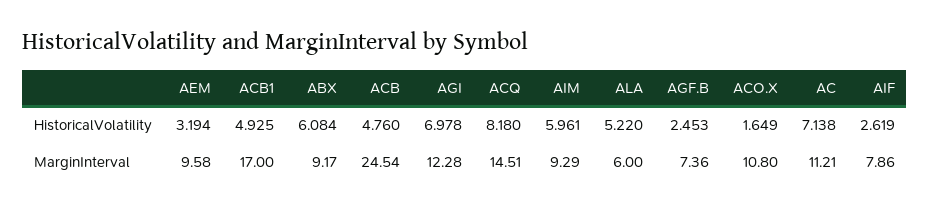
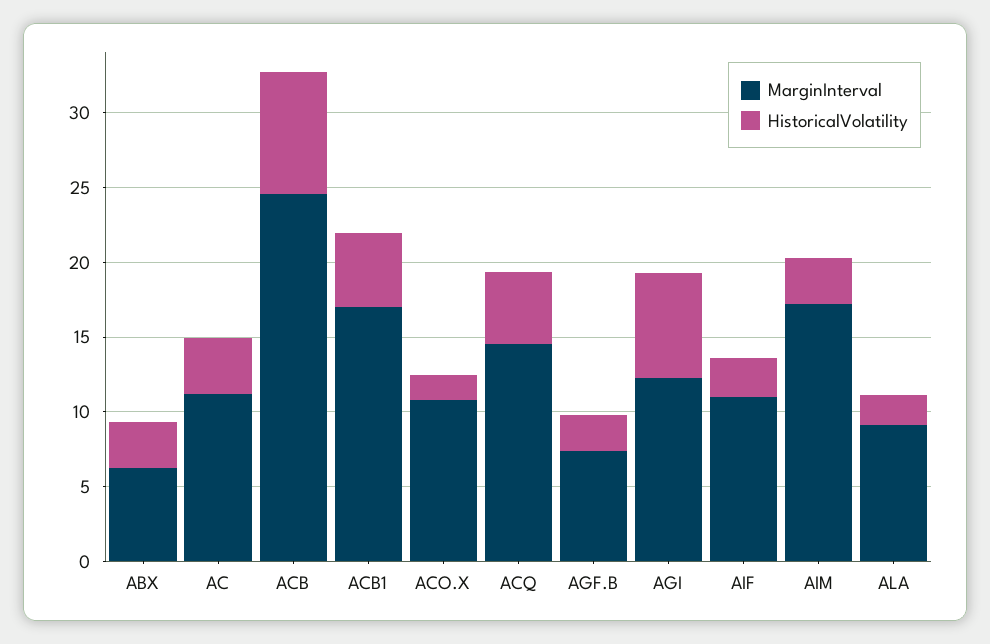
HistoricalVolatility, AEM: 3.194 -> none
HistoricalVolatility, ABX: 6.084 -> 3
HistoricalVolatility, ACB: 4.76 -> 8
HistoricalVolatility, ACQ: 8.18 -> 5
HistoricalVolatility, AIM: 5.961 -> 3
HistoricalVolatility, ALA: 5.22 -> 2
HistoricalVolatility, AC: 7.138 -> 4
MarginInterval, AEM: 9.58 -> none
MarginInterval, ABX: 9.17 -> 6
MarginInterval, AIM: 9.29 -> 17
MarginInterval, ALA: 6 -> 9
MarginInterval, AIF: 7.86 -> 11

